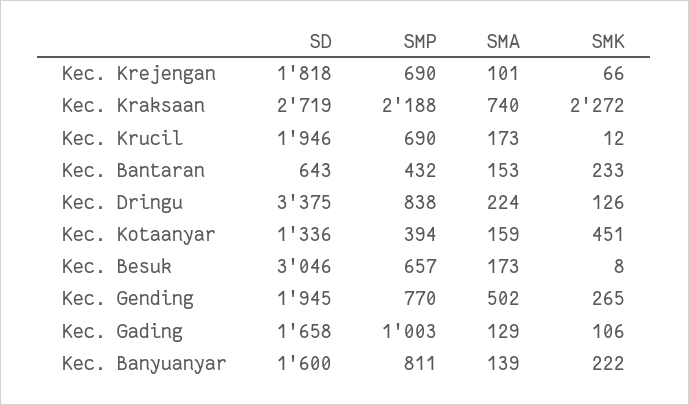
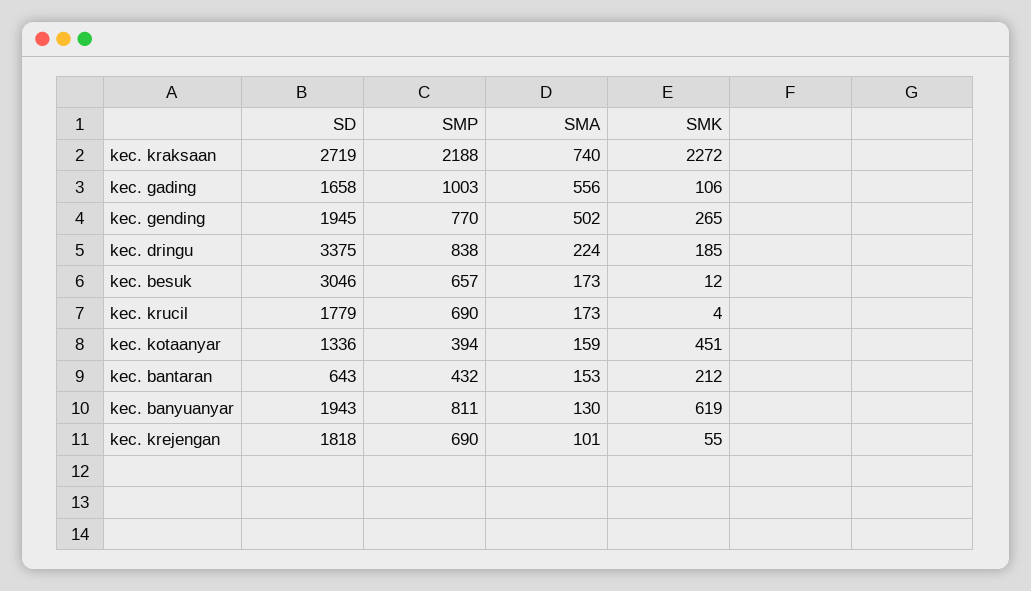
SMK, Kec. Krejengan: 66 -> 55
SD, Kec. Krucil: 1946 -> 1779
SMK, Kec. Krucil: 12 -> 4
SMK, Kec. Bantaran: 233 -> 212
SMK, Kec. Dringu: 126 -> 185
SMK, Kec. Besuk: 8 -> 12
SMA, Kec. Gading: 129 -> 556
SD, Kec. Banyuanyar: 1600 -> 1943
SMA, Kec. Banyuanyar: 139 -> 130
SMK, Kec. Banyuanyar: 222 -> 619

